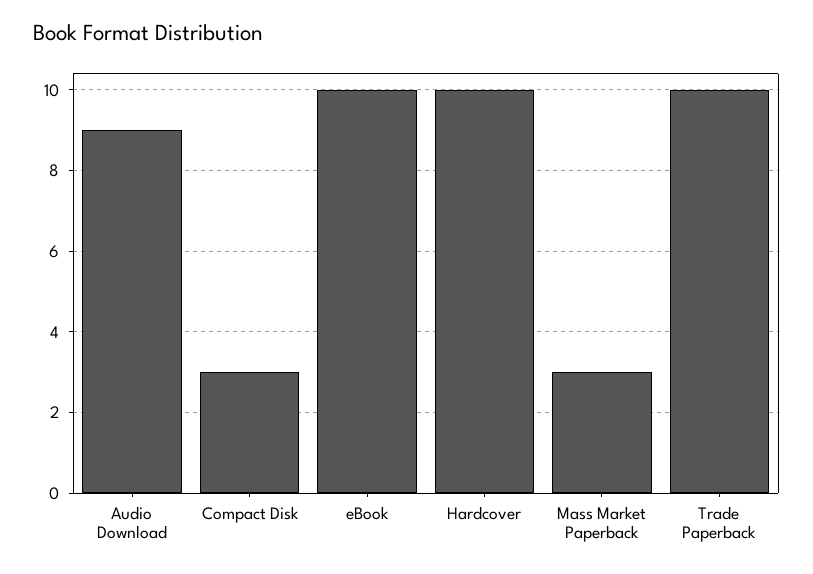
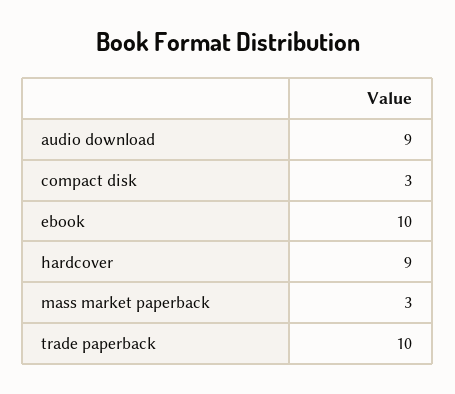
Hardcover: 10 -> 9

